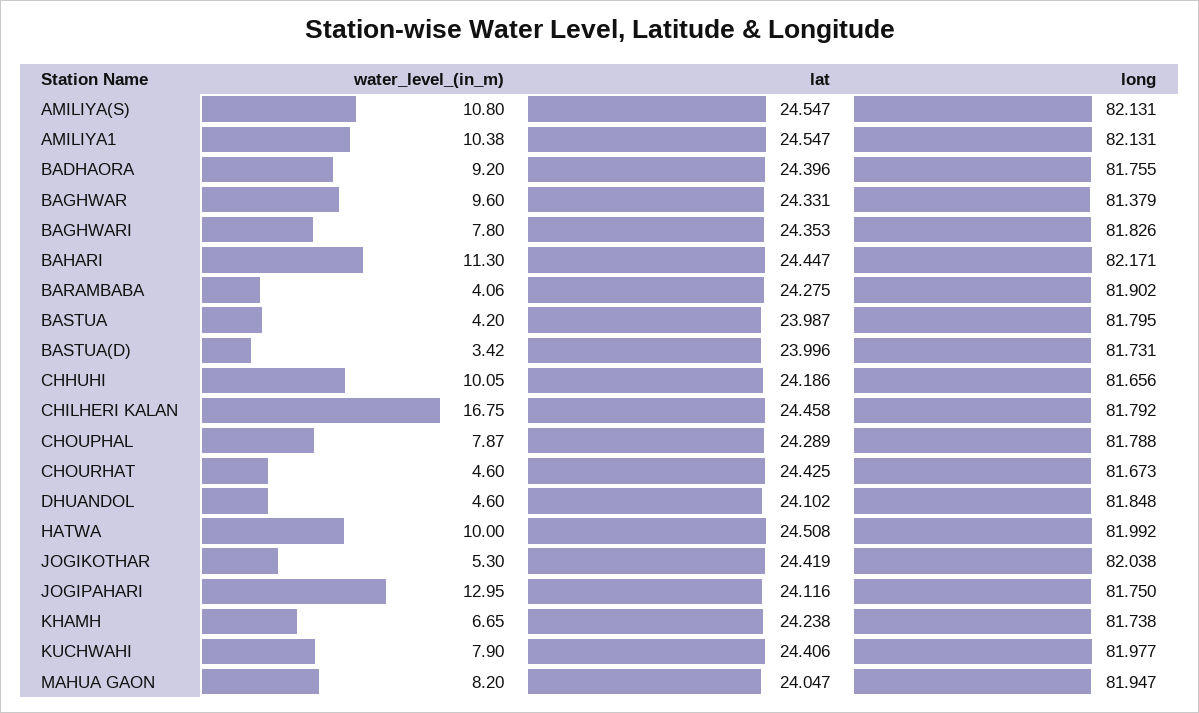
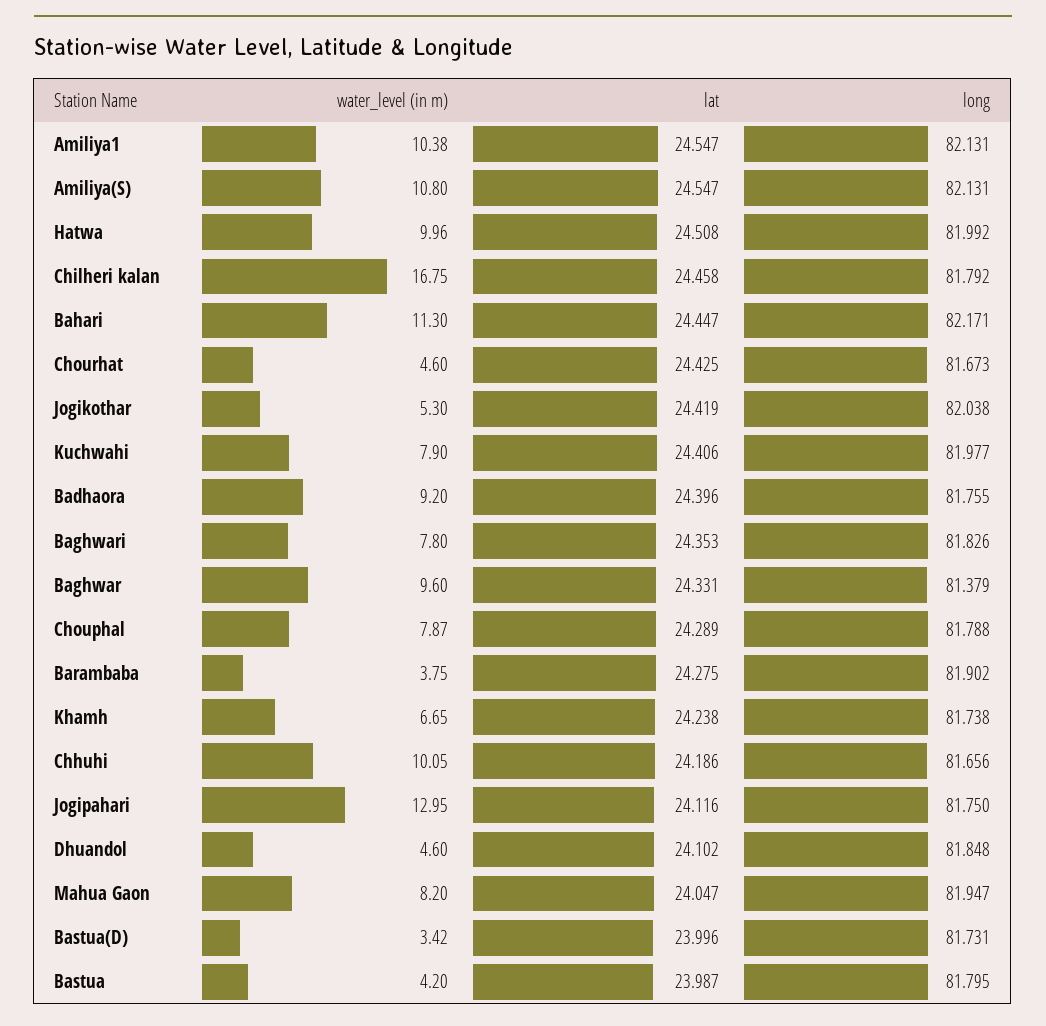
water_level_(in_m), BARAMBABA: 4.06 -> 3.75
water_level_(in_m), HATWA: 10 -> 9.96

